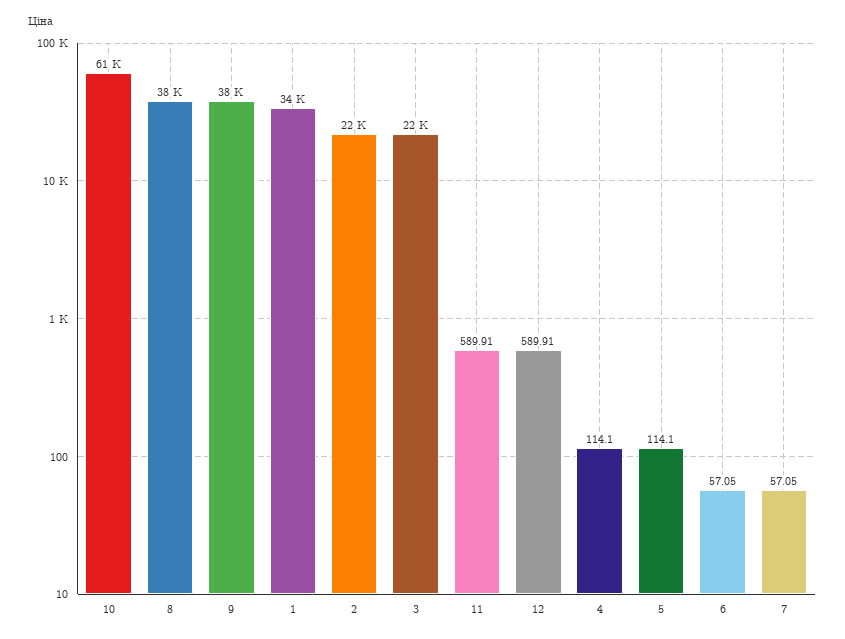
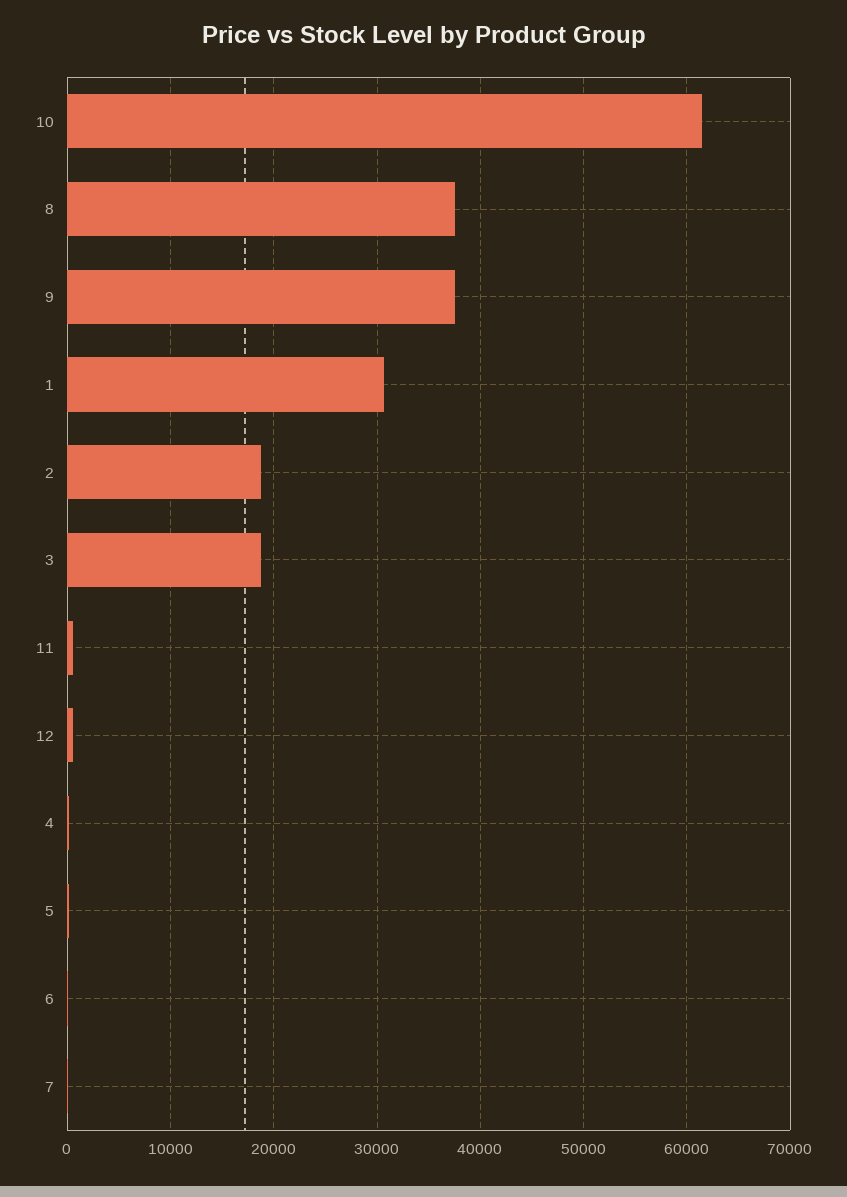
1: 34000 -> 31000
2: 22000 -> 19000
3: 22000 -> 19000

